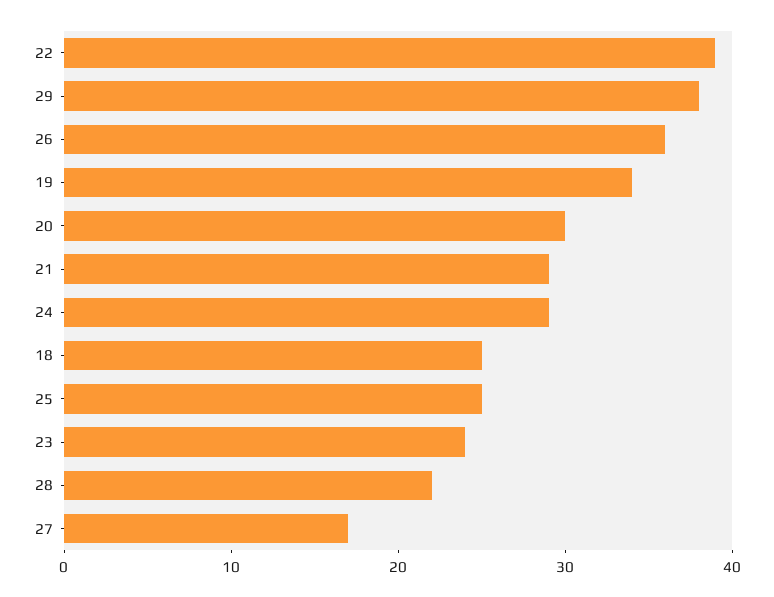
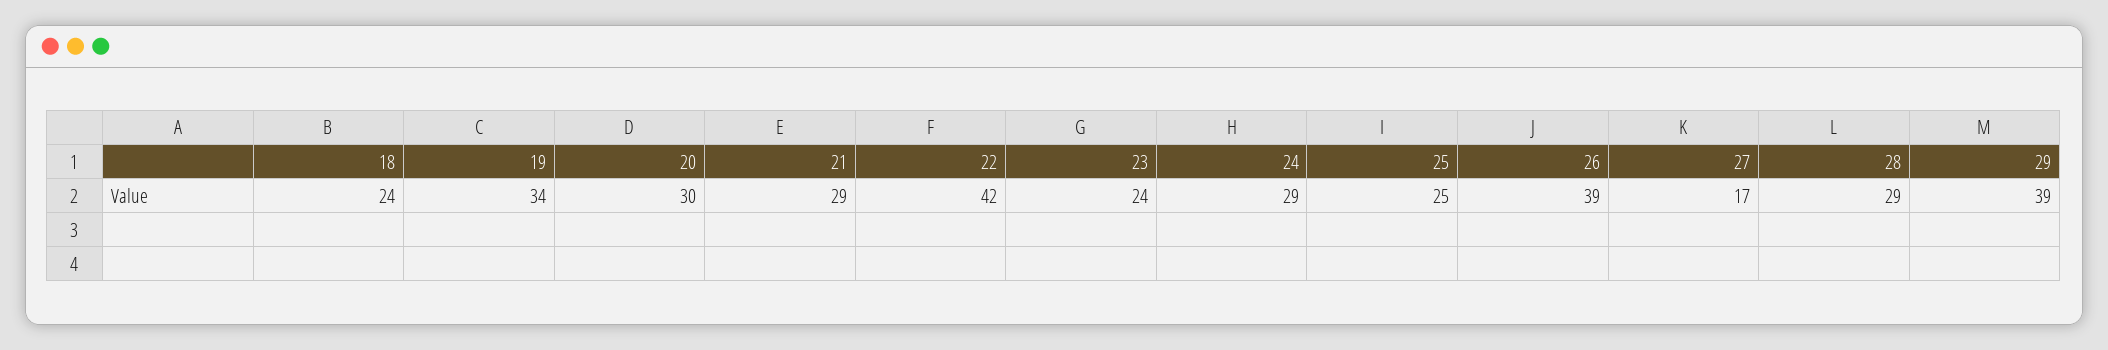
22: 39 -> 42
29: 38 -> 39
26: 36 -> 39
18: 25 -> 24
28: 22 -> 29

